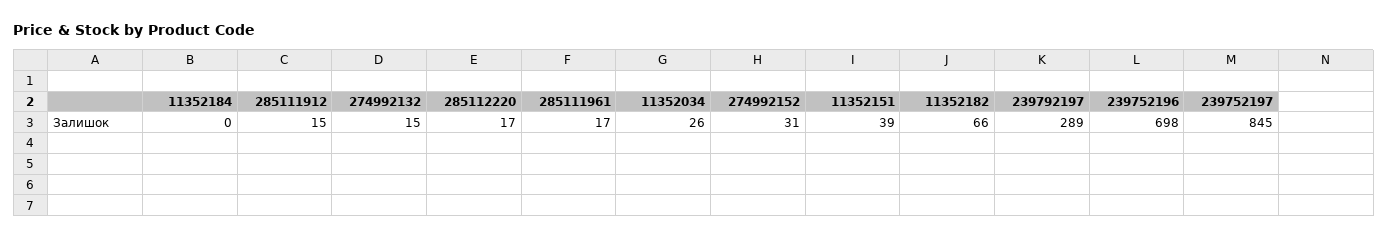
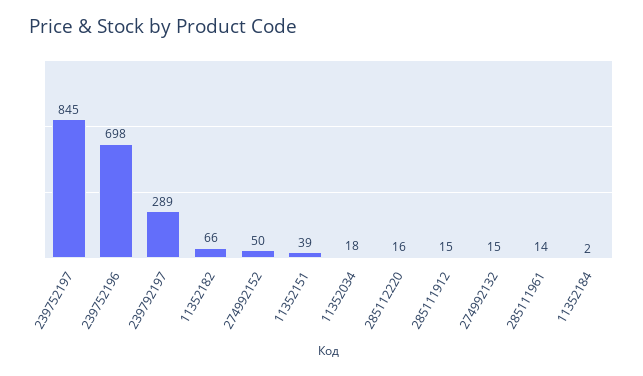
11352184: 0 -> 2
285112220: 17 -> 16
285111961: 17 -> 14
11352034: 26 -> 18
274992152: 31 -> 50

